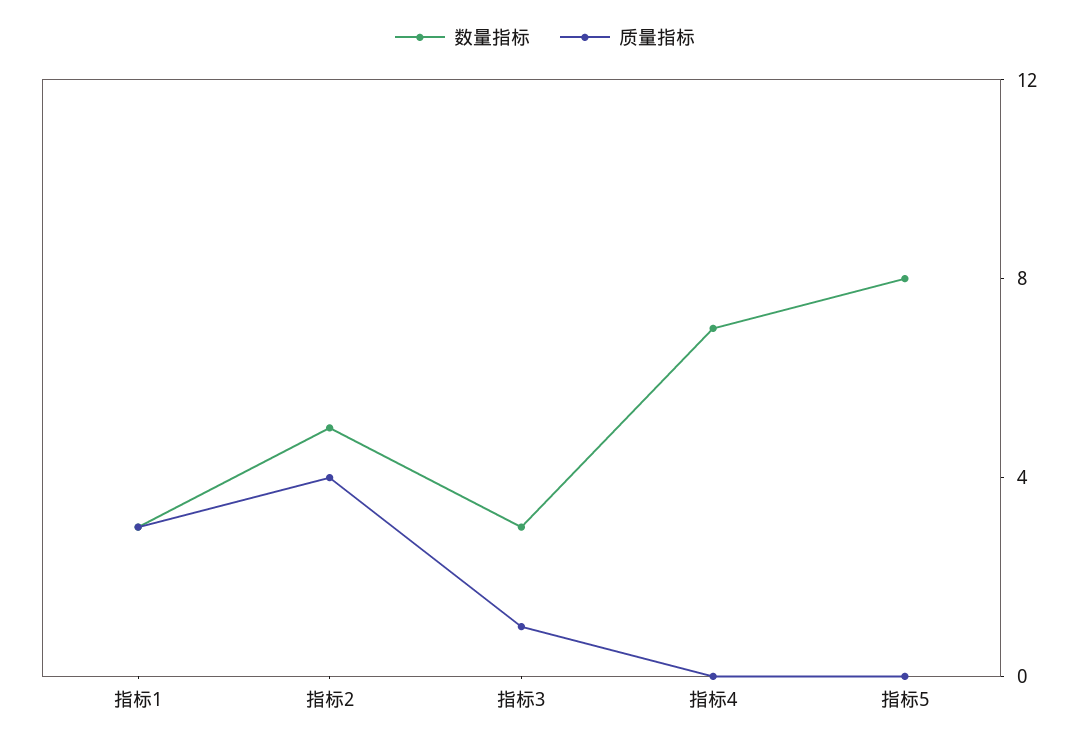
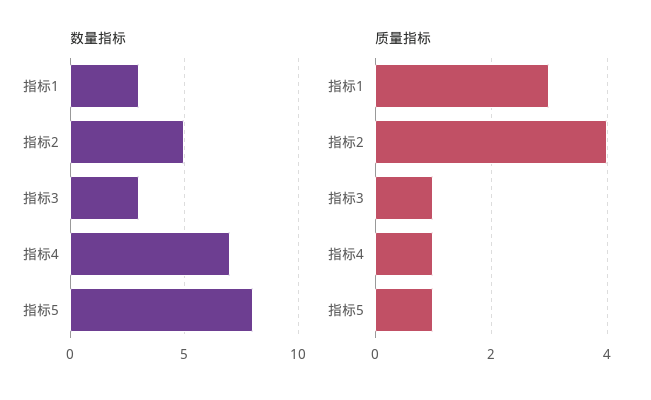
质量指标, 指标4: 0 -> 1
质量指标, 指标5: 0 -> 1

